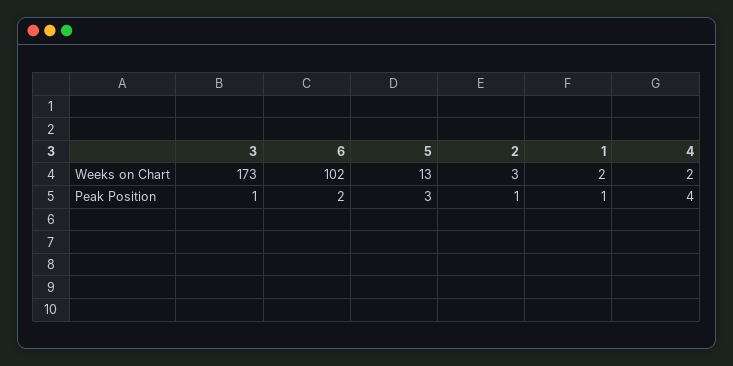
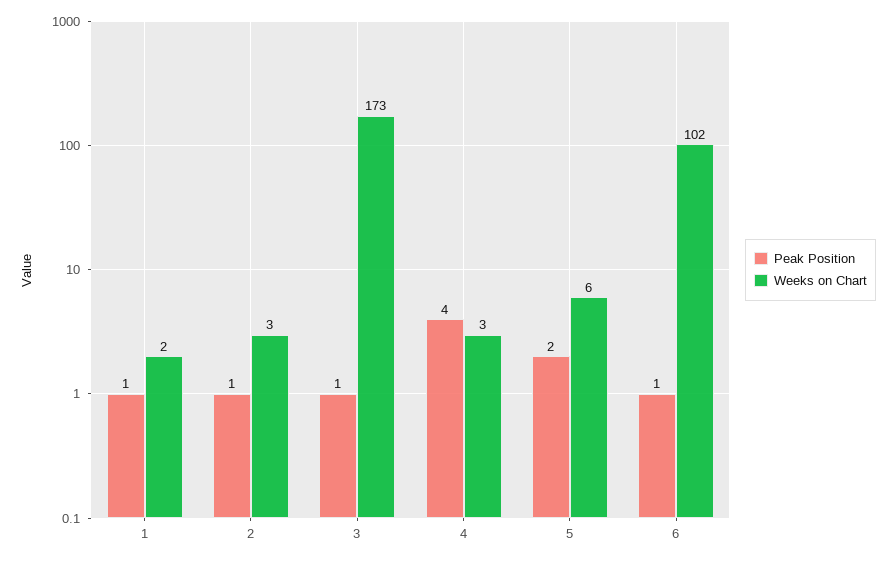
Weeks on Chart, 5: 13 -> 6
Weeks on Chart, 4: 2 -> 3
Peak Position, 6: 2 -> 1
Peak Position, 5: 3 -> 2

